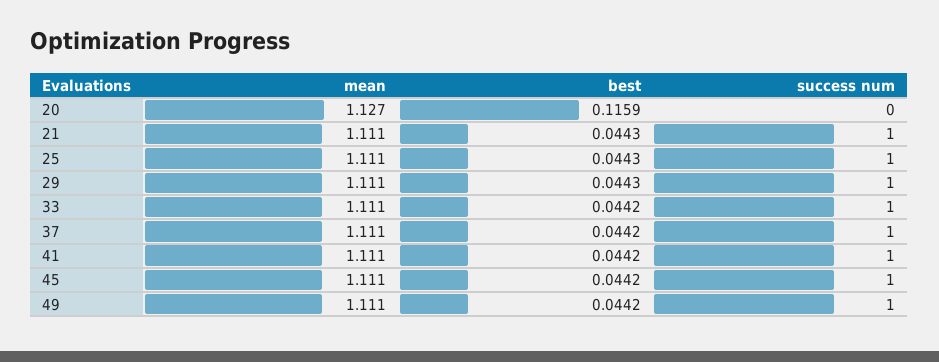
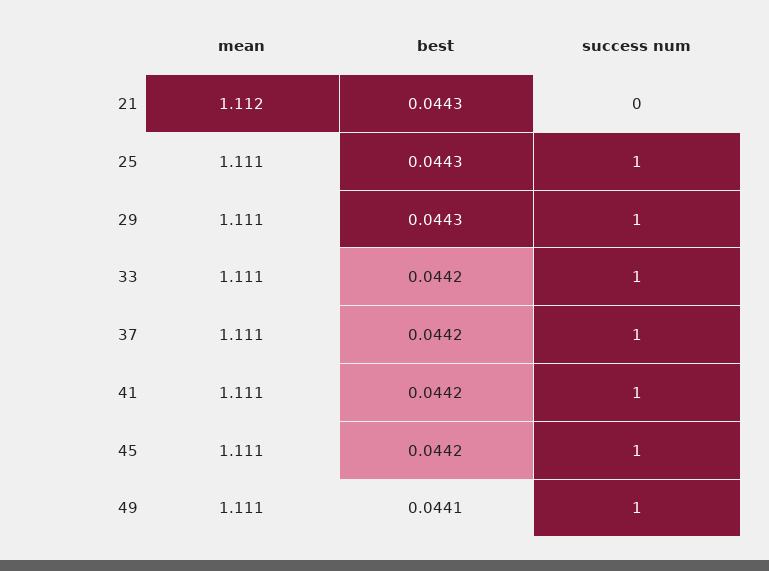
mean, 20: 1.127 -> none
best, 20: 0.1159 -> none
success num, 20: 0 -> none
mean, 21: 1.111 -> 1.112
success num, 21: 1 -> 0
best, 49: 0.0442 -> 0.0441

